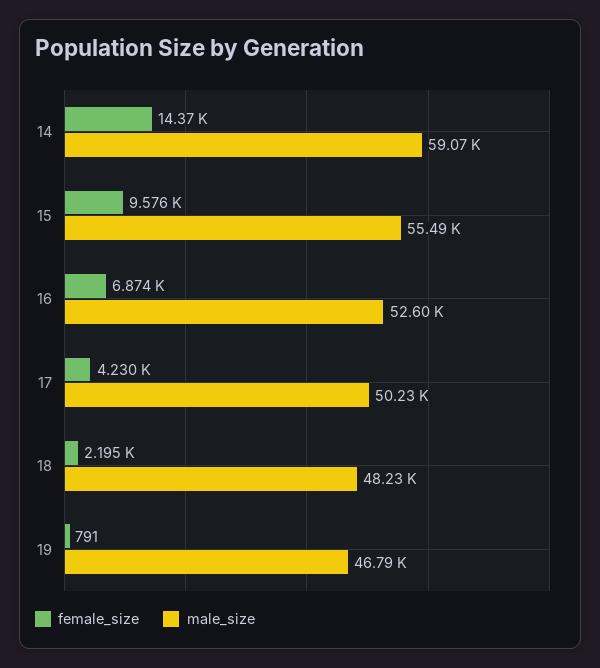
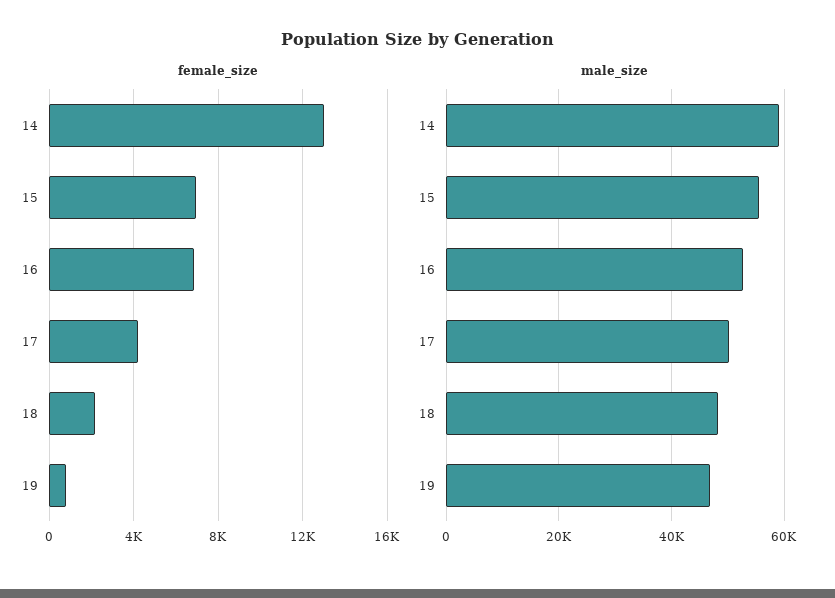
female_size, 14: 14370 -> 13000
female_size, 15: 9576 -> 7000

